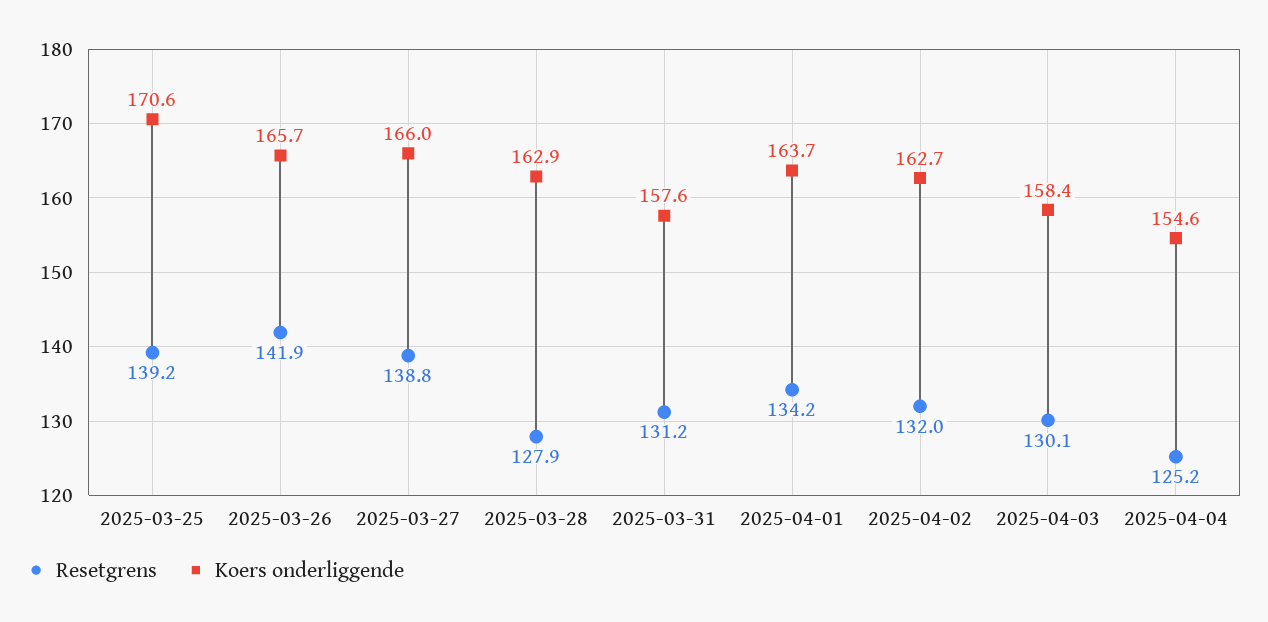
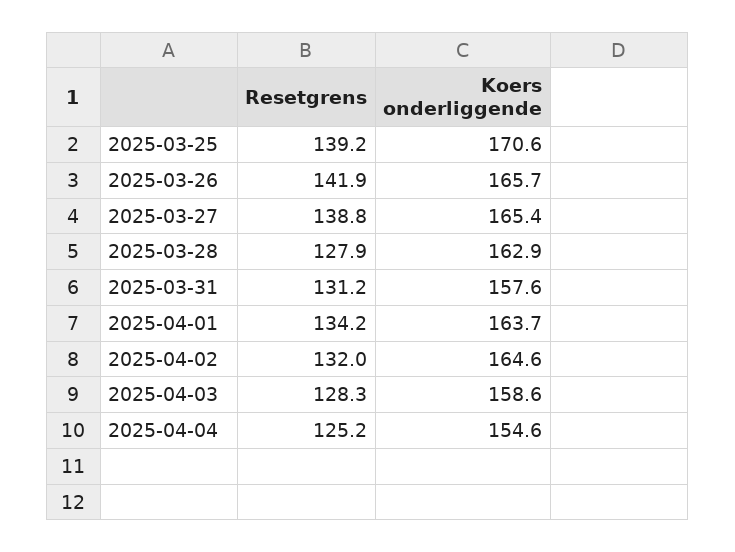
Koers onderliggende, 2025-03-27: 166 -> 165.4
Koers onderliggende, 2025-04-02: 162.7 -> 164.6
Resetgrens, 2025-04-03: 130.1 -> 128.3
Koers onderliggende, 2025-04-03: 158.4 -> 158.6

